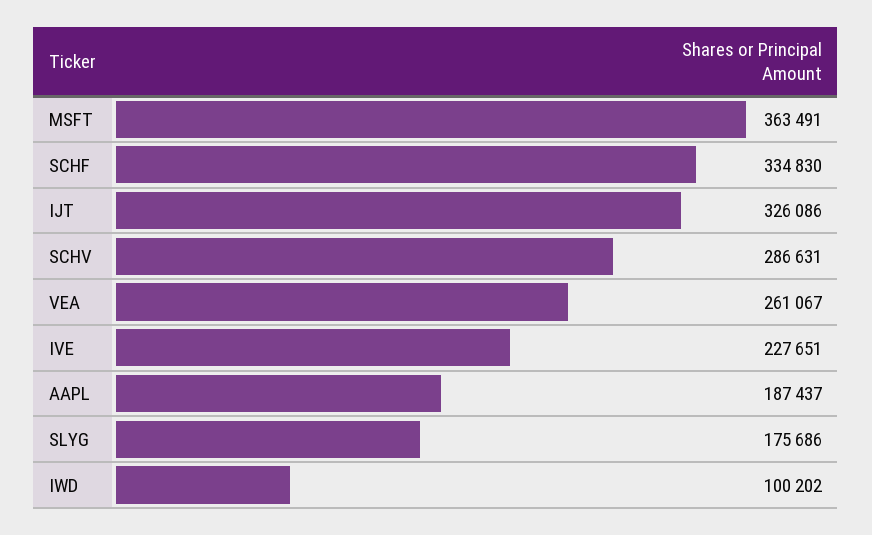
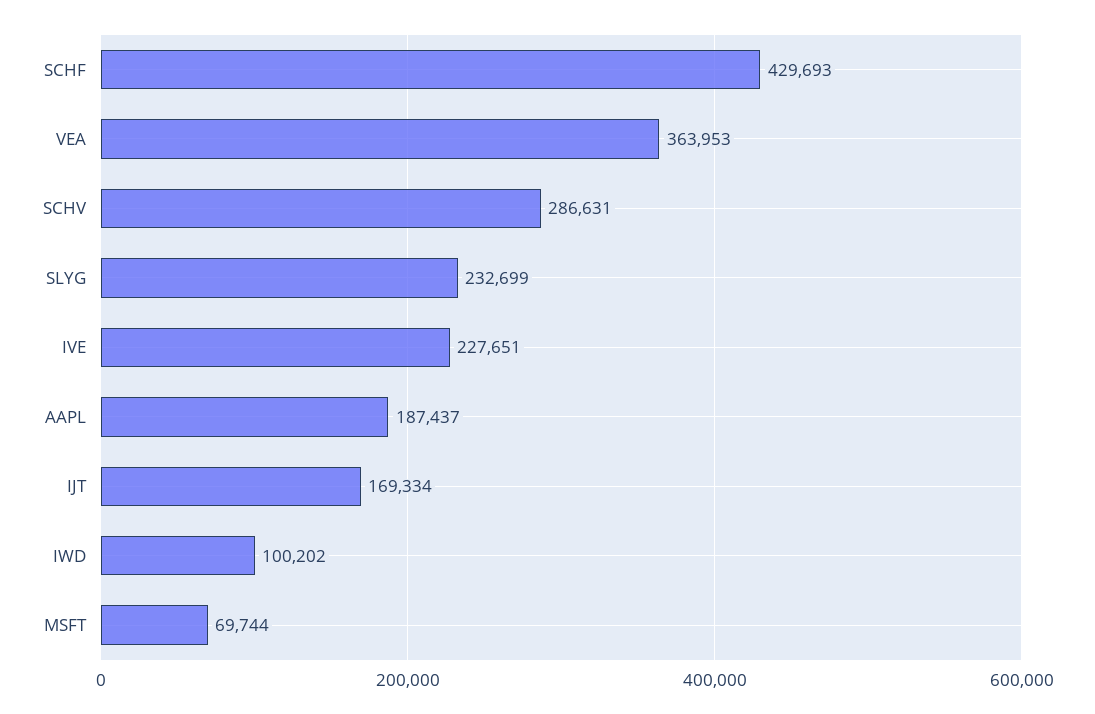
MSFT: 363491 -> 69744
SCHF: 334830 -> 429693
IJT: 326086 -> 169334
VEA: 261067 -> 363953
SLYG: 175686 -> 232699

